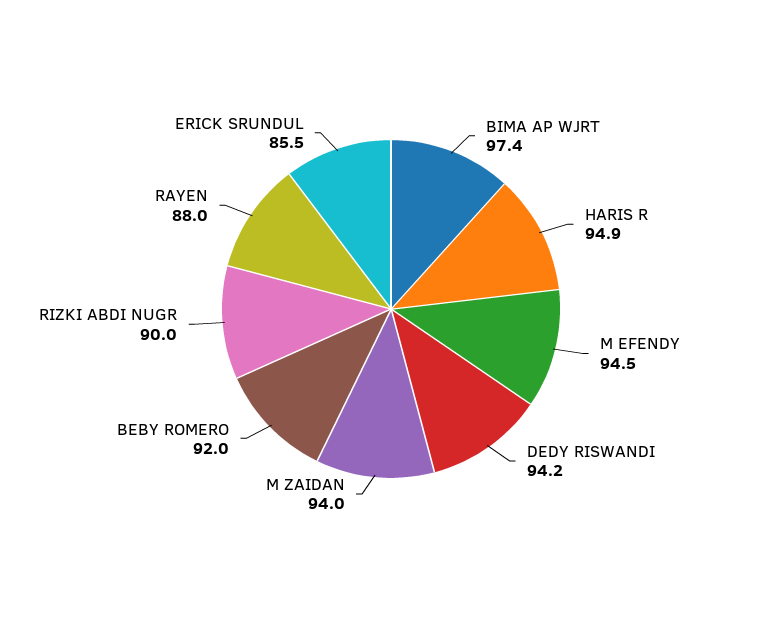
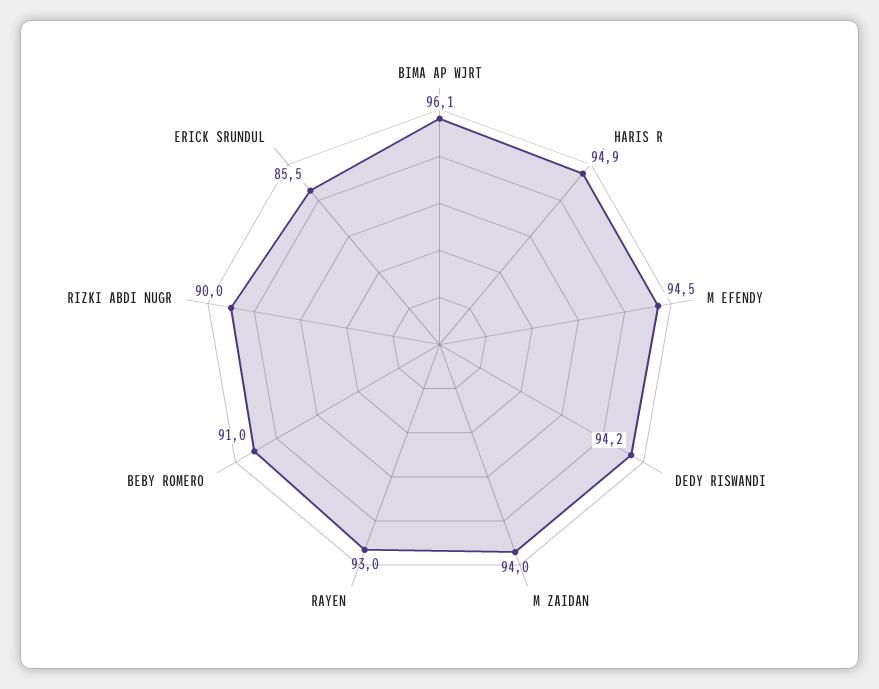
BIMA AP WJRT: 97.4 -> 96.1
BEBY ROMERO: 92 -> 91
RAYEN: 88 -> 93

